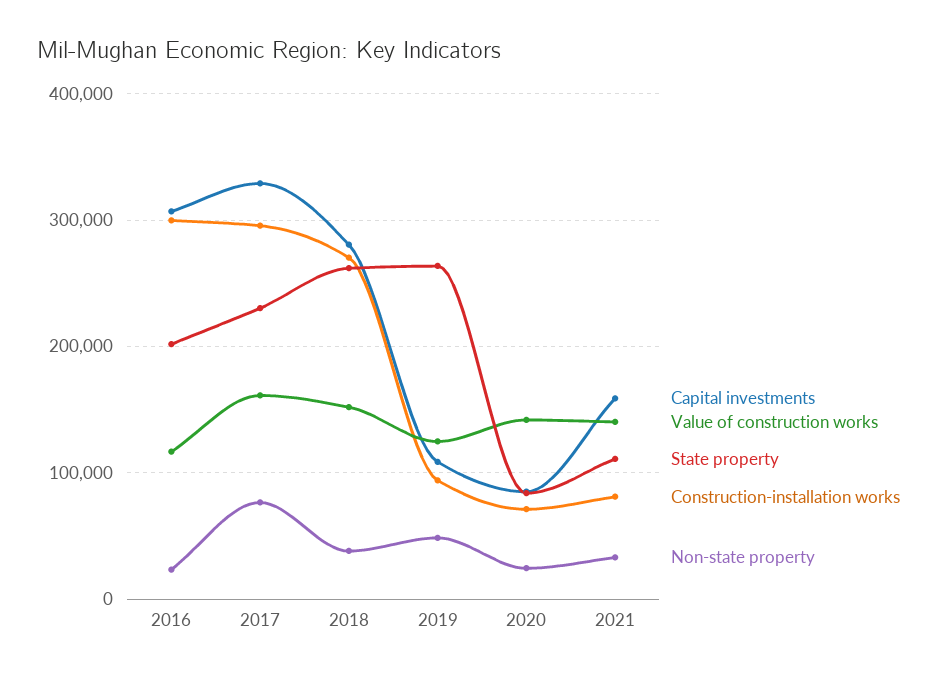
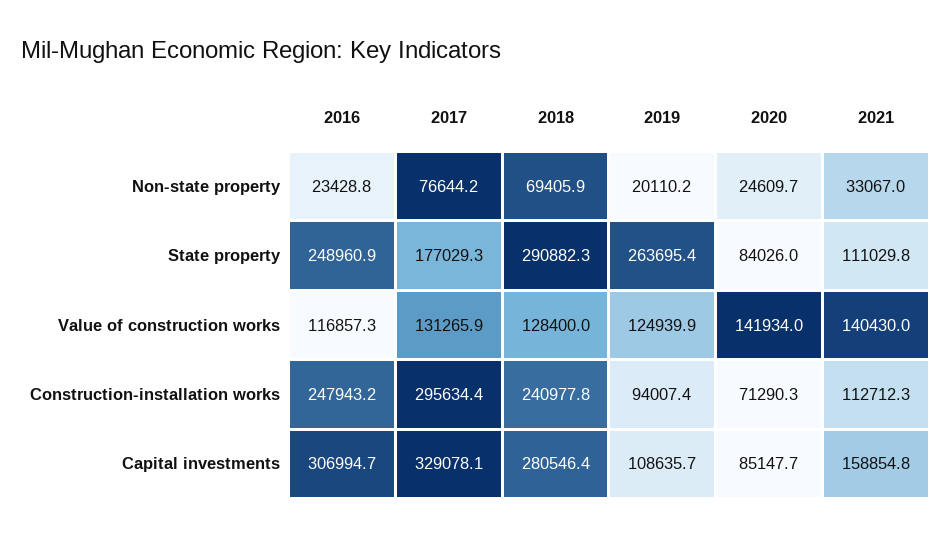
State property, 2016: 200000 -> 248960.9
Construction-installation works, 2016: 300000 -> 247943.2
Value of construction works, 2017: 160000 -> 131265.9
State property, 2017: 230000 -> 177029.3
Value of construction works, 2018: 150000 -> 128400
State property, 2018: 260000 -> 290882.3
Construction-installation works, 2018: 270000 -> 240977.8
Non-state property, 2018: 40000 -> 69405.9
Non-state property, 2019: 50000 -> 20110.2
Construction-installation works, 2021: 80000 -> 112712.3

